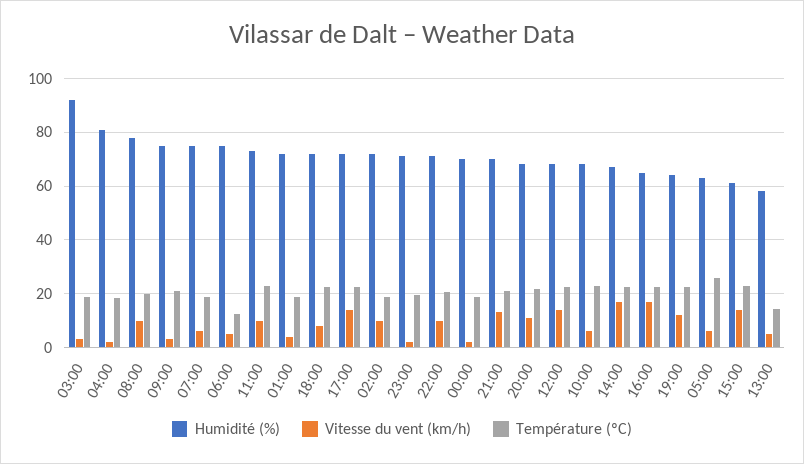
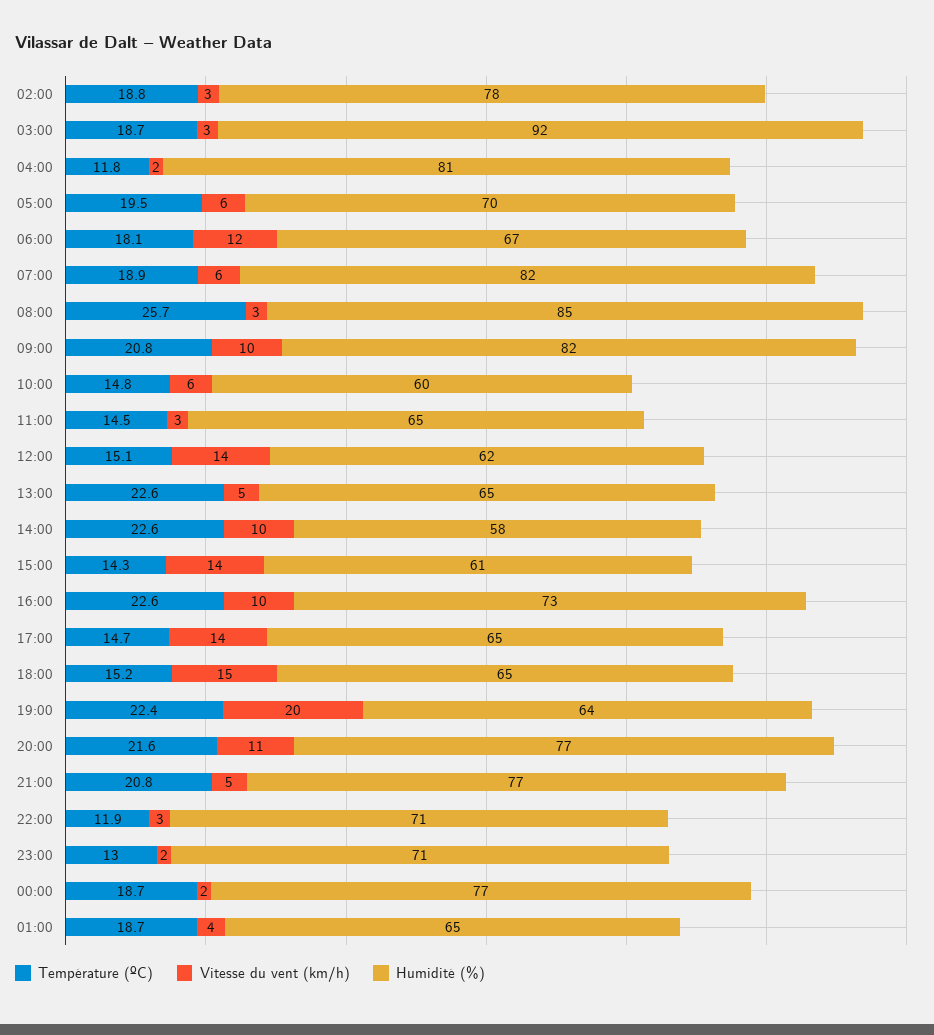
Température (ºC), 04:00: 17.5 -> 11.8
Humidité (%), 08:00: 77.5 -> 85
Vitesse du vent (km/h), 08:00: 10 -> 3
Température (ºC), 08:00: 20 -> 25.7
Humidité (%), 09:00: 75 -> 82
Vitesse du vent (km/h), 09:00: 2.5 -> 10
Humidité (%), 07:00: 75 -> 82
Humidité (%), 06:00: 75 -> 67
Vitesse du vent (km/h), 06:00: 5 -> 12
Température (ºC), 06:00: 12.5 -> 18.1
Humidité (%), 11:00: 72.5 -> 65
Vitesse du vent (km/h), 11:00: 10 -> 3
Température (ºC), 11:00: 22.5 -> 14.5
Humidité (%), 01:00: 72.5 -> 65
Humidité (%), 18:00: 72.5 -> 65
Vitesse du vent (km/h), 18:00: 7.5 -> 15
Température (ºC), 18:00: 22.5 -> 15.2
Humidité (%), 17:00: 72.5 -> 65
Température (ºC), 17:00: 22.5 -> 14.7
Humidité (%), 02:00: 72.5 -> 78
Vitesse du vent (km/h), 02:00: 10 -> 3
Température (ºC), 23:00: 20 -> 13
Vitesse du vent (km/h), 22:00: 10 -> 3
Température (ºC), 22:00: 20 -> 11.9
Humidité (%), 00:00: 70 -> 77
Humidité (%), 21:00: 70 -> 77
Vitesse du vent (km/h), 21:00: 12.5 -> 5
Humidité (%), 20:00: 67.5 -> 77
Humidité (%), 12:00: 67.5 -> 62
Température (ºC), 12:00: 22.5 -> 15.1
Humidité (%), 10:00: 67.5 -> 60
Température (ºC), 10:00: 22.5 -> 14.8
Humidité (%), 14:00: 67.5 -> 58
Vitesse du vent (km/h), 14:00: 17.5 -> 10
Humidité (%), 16:00: 65 -> 73
Vitesse du vent (km/h), 16:00: 17.5 -> 10
Vitesse du vent (km/h), 19:00: 12.5 -> 20
Humidité (%), 05:00: 62.5 -> 70
Température (ºC), 05:00: 25 -> 19.5
Température (ºC), 15:00: 22.5 -> 14.3
Humidité (%), 13:00: 57.5 -> 65
Température (ºC), 13:00: 15 -> 22.6

